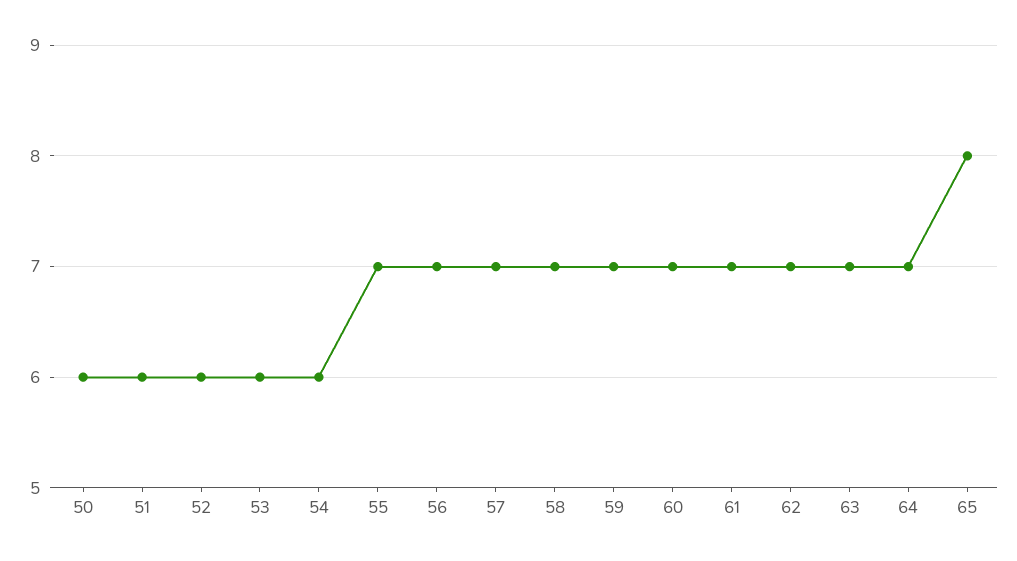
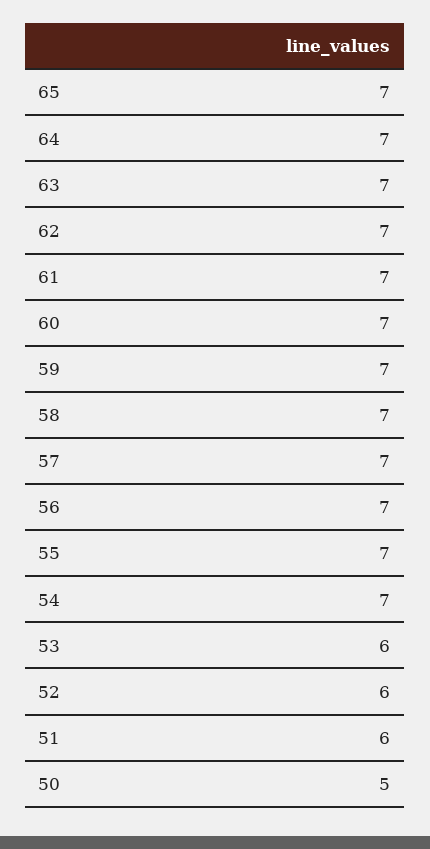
50: 6 -> 5
54: 6 -> 7
65: 8 -> 7

